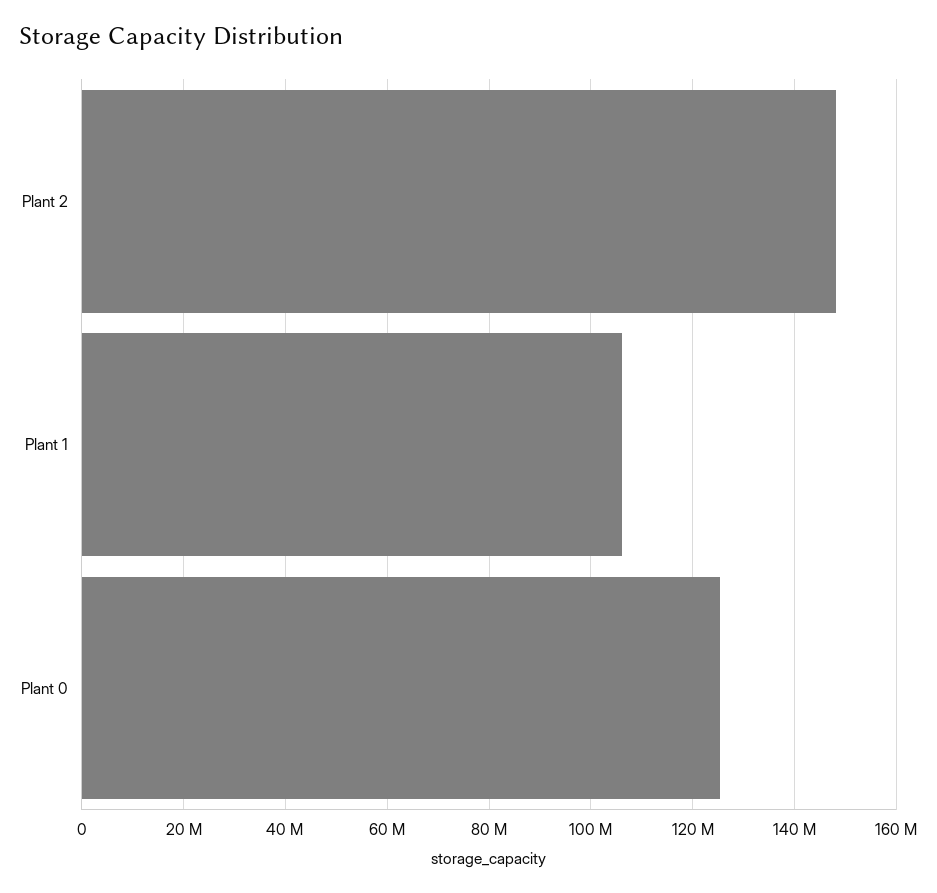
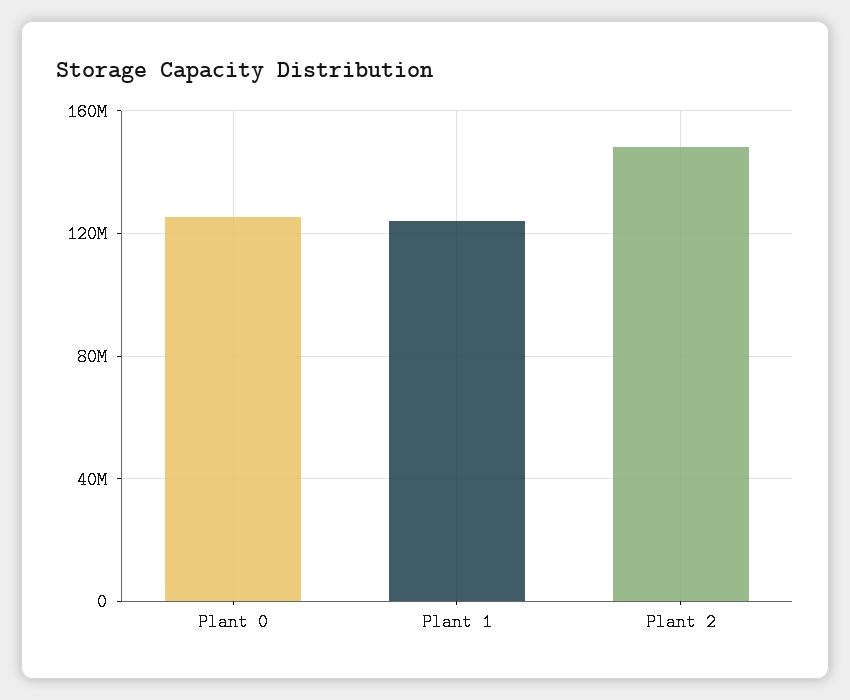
Plant 1: 106000000 -> 125000000

